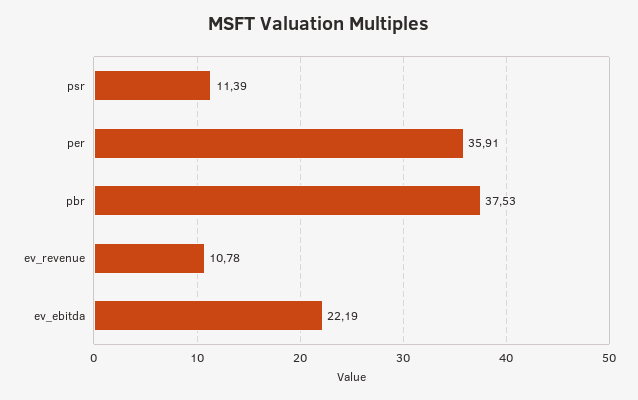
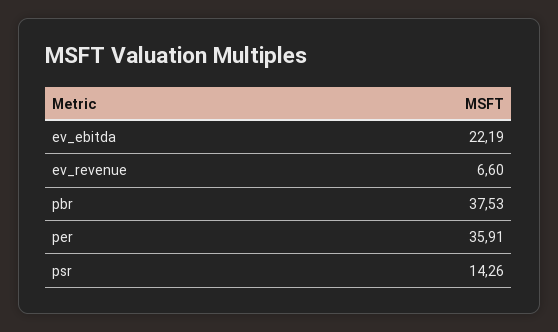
psr: 11.39 -> 14.26
ev_revenue: 10.78 -> 6.6

